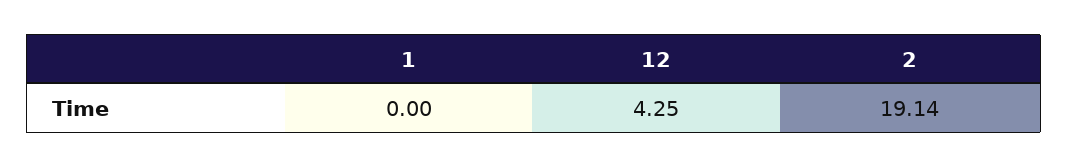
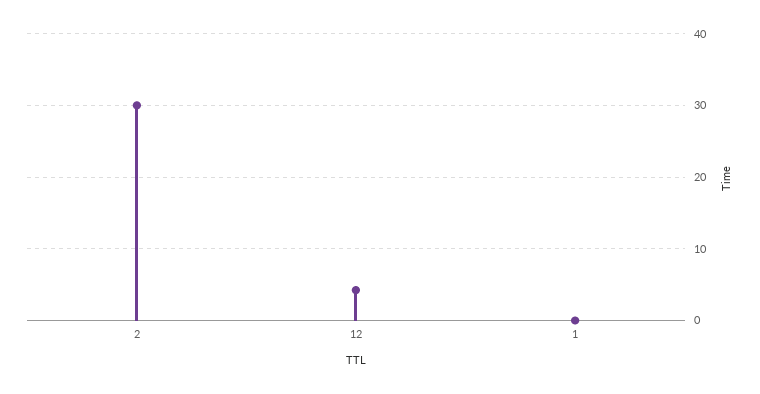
2: 19.14 -> 30

